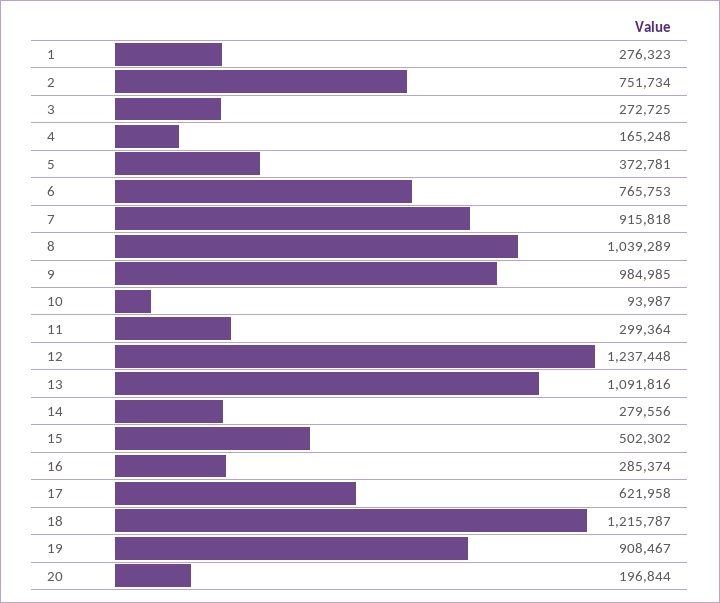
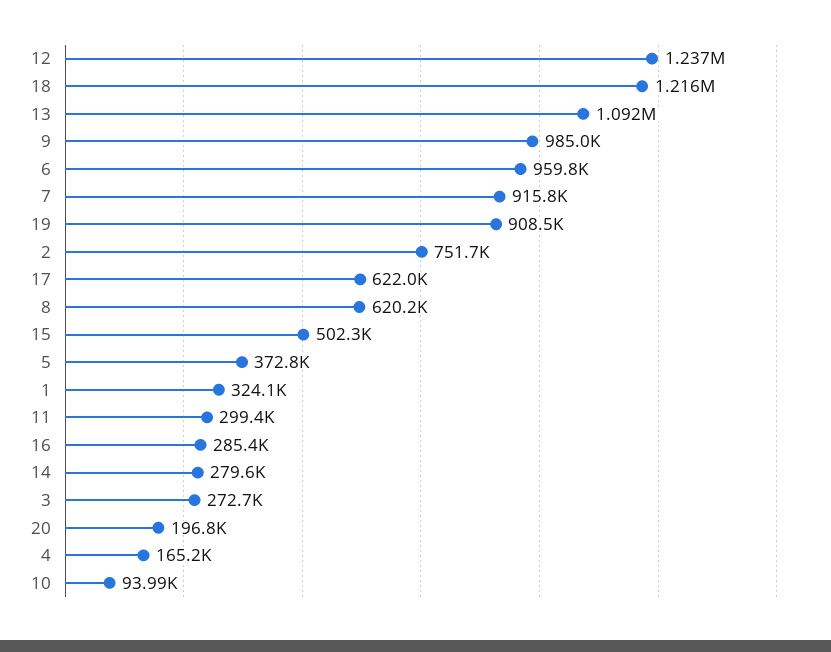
1: 276323 -> 324100
6: 765753 -> 959800
8: 1039289 -> 620200

